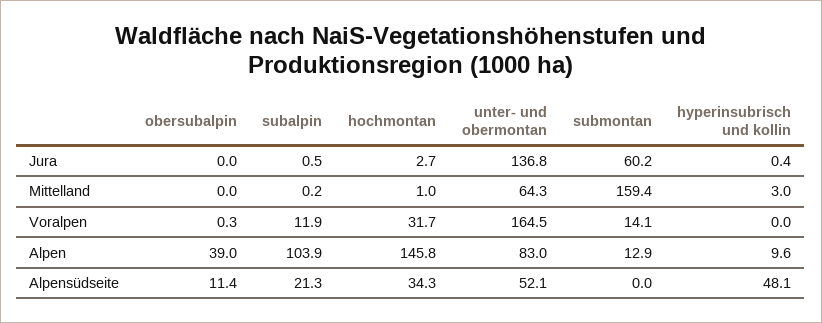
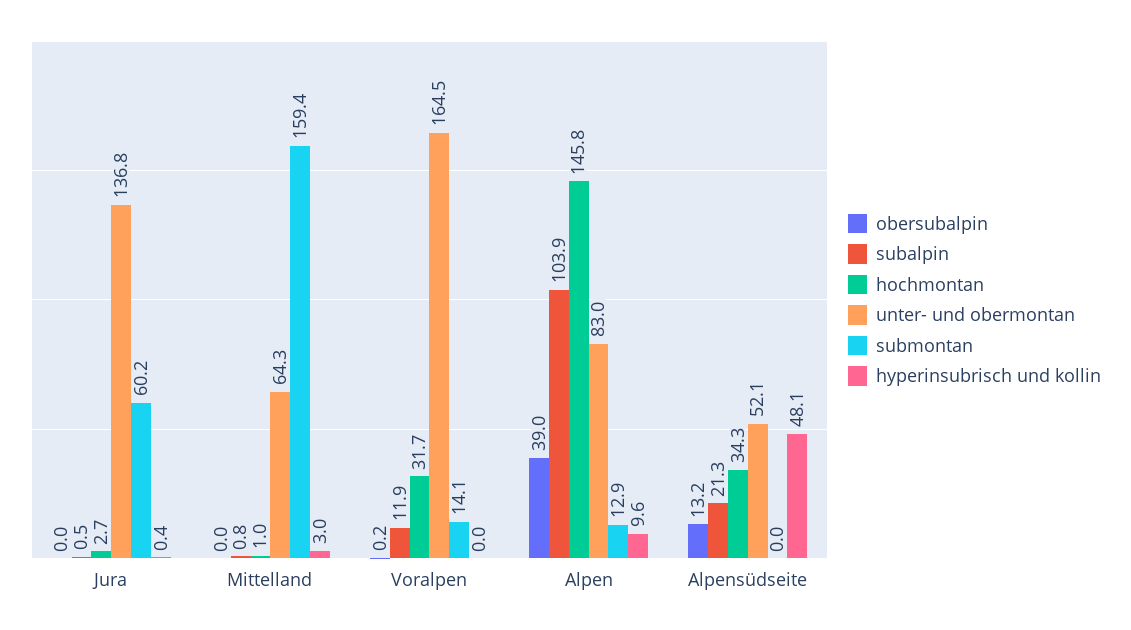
subalpin, Mittelland: 0.2 -> 0.8
obersubalpin, Voralpen: 0.3 -> 0.2
obersubalpin, Alpensüdseite: 11.4 -> 13.2

